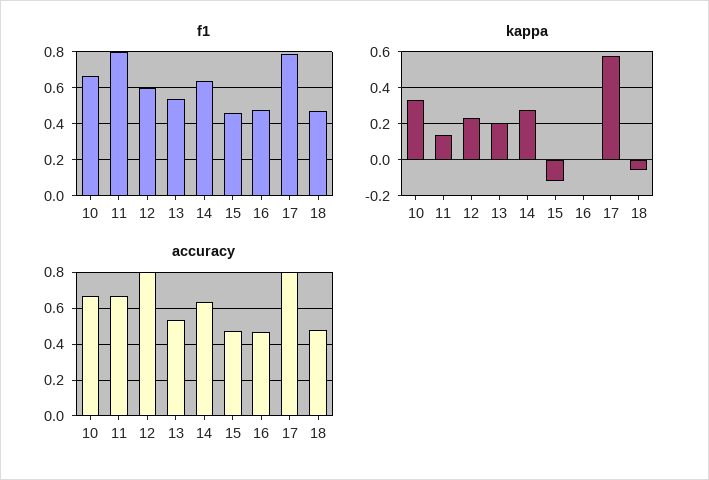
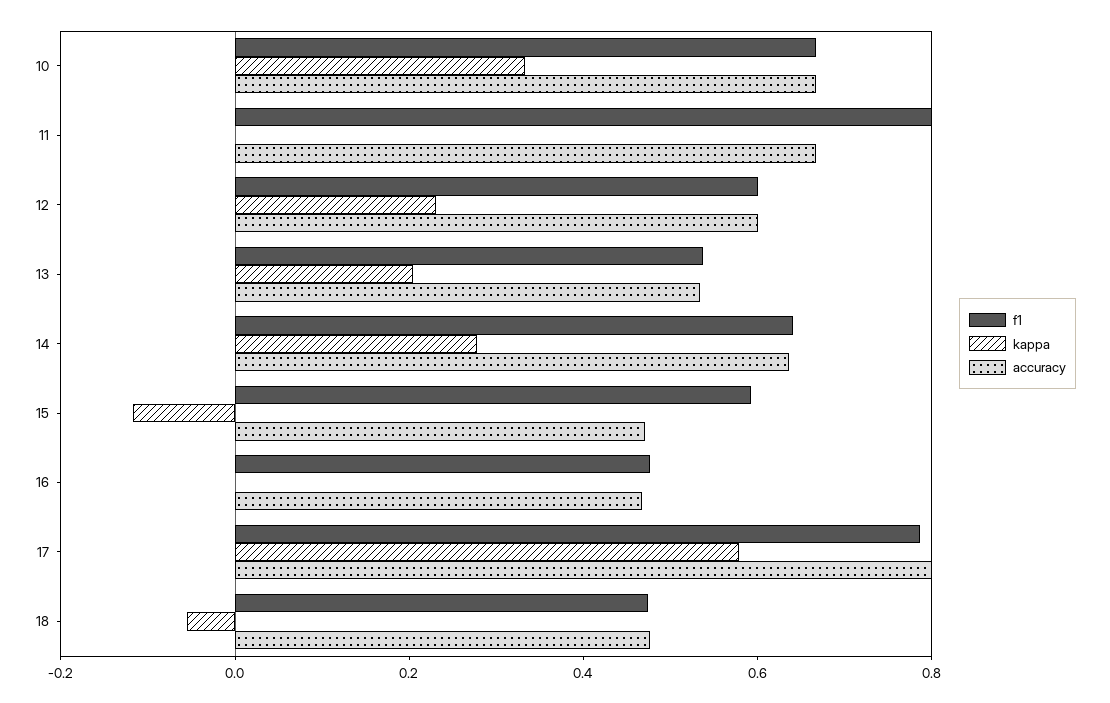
f1, 15: 0.45 -> 0.6
kappa, 11: 0.15 -> 0
accuracy, 12: 0.8 -> 0.6

